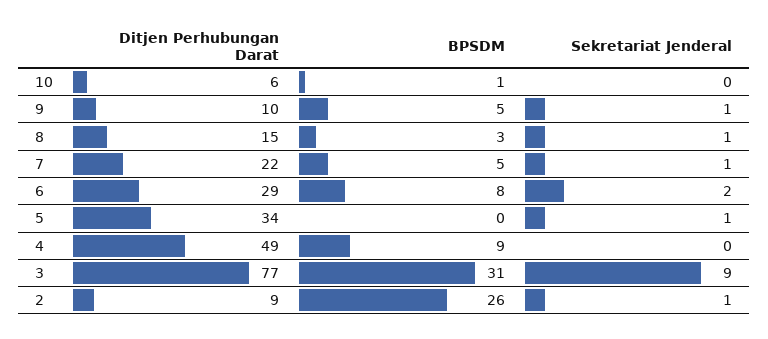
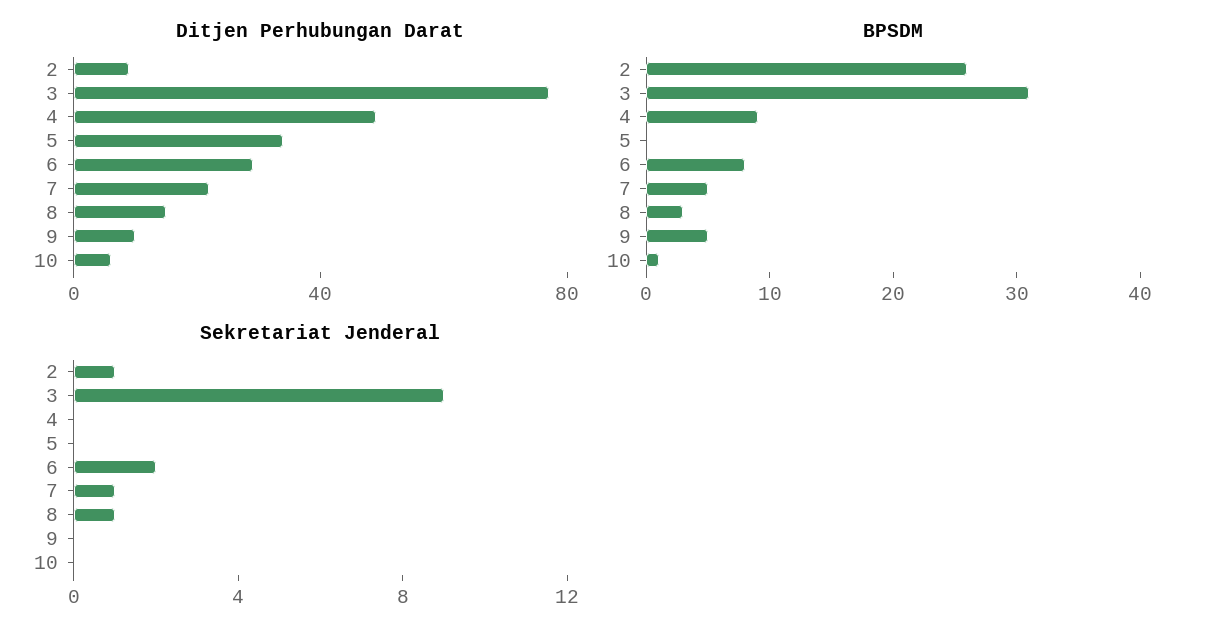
Sekretariat Jenderal, 9: 1 -> 0
Sekretariat Jenderal, 5: 1 -> 0

